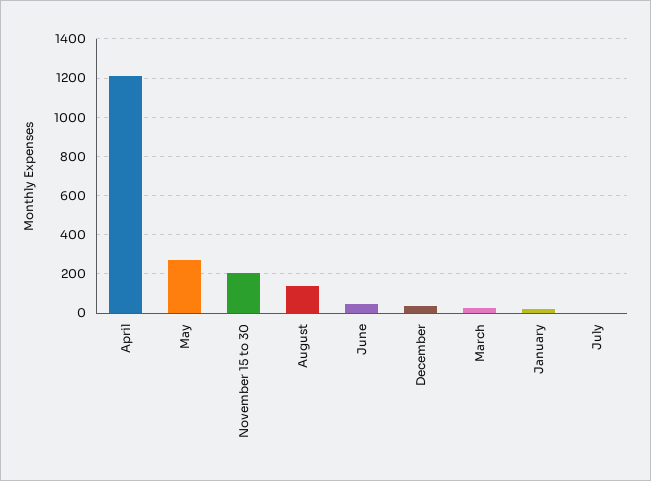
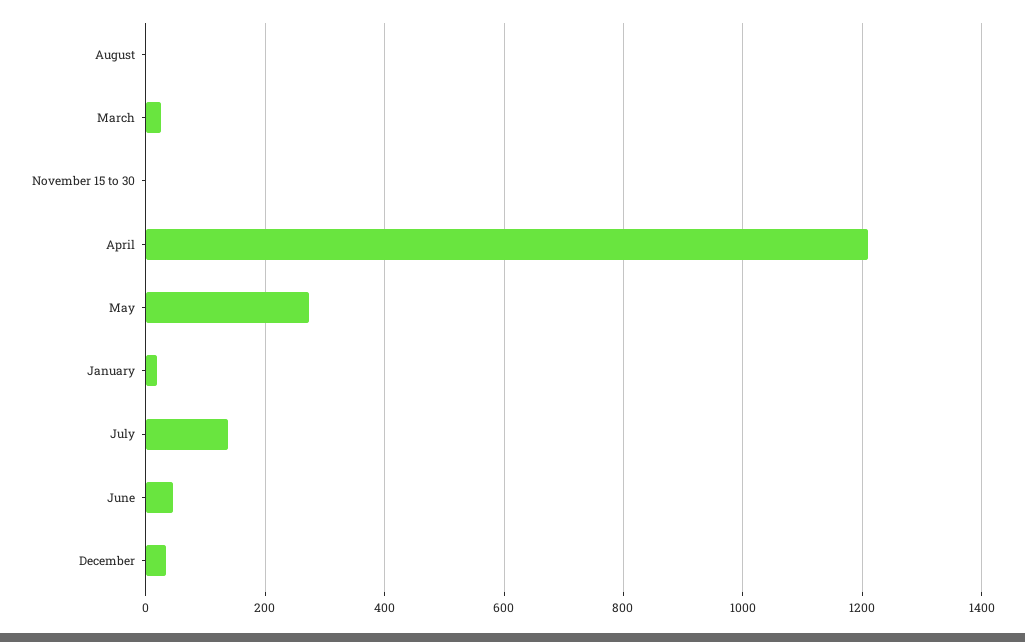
November 15 to 30: 200 -> 0
August: 150 -> 0
July: 0 -> 140

